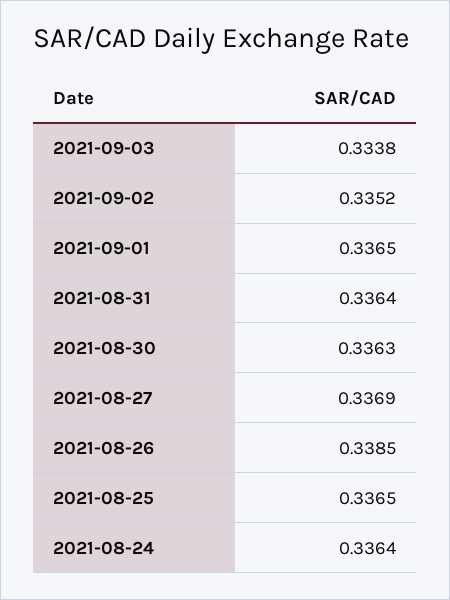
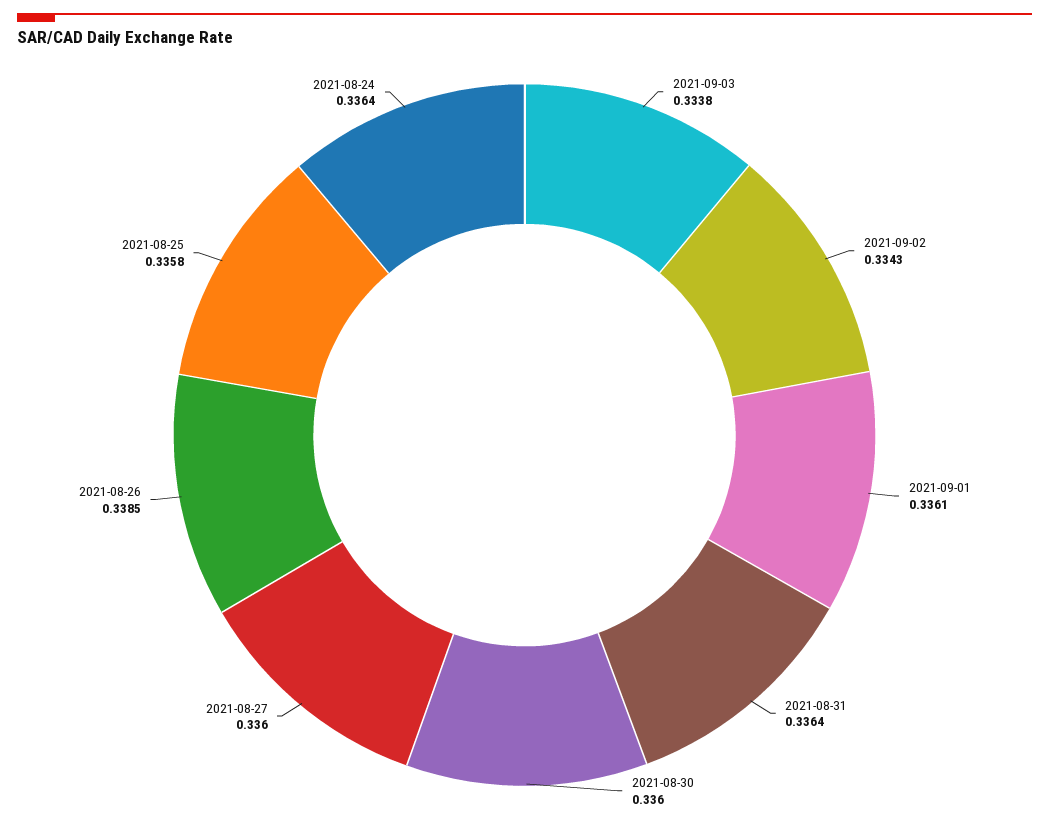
2021-09-02: 0.3352 -> 0.3343
2021-09-01: 0.3365 -> 0.3361
2021-08-30: 0.3363 -> 0.336
2021-08-27: 0.3369 -> 0.336
2021-08-25: 0.3365 -> 0.3358

